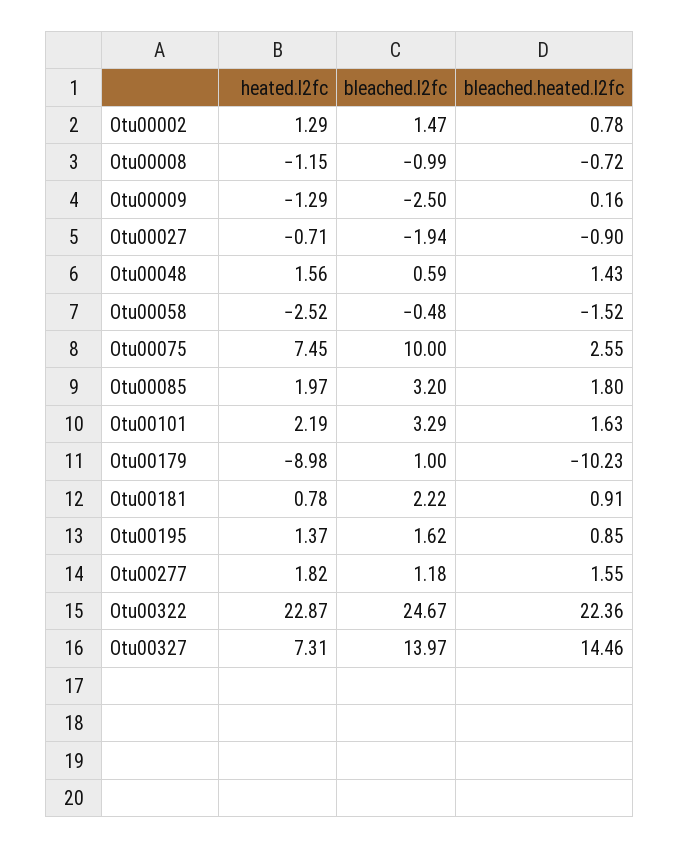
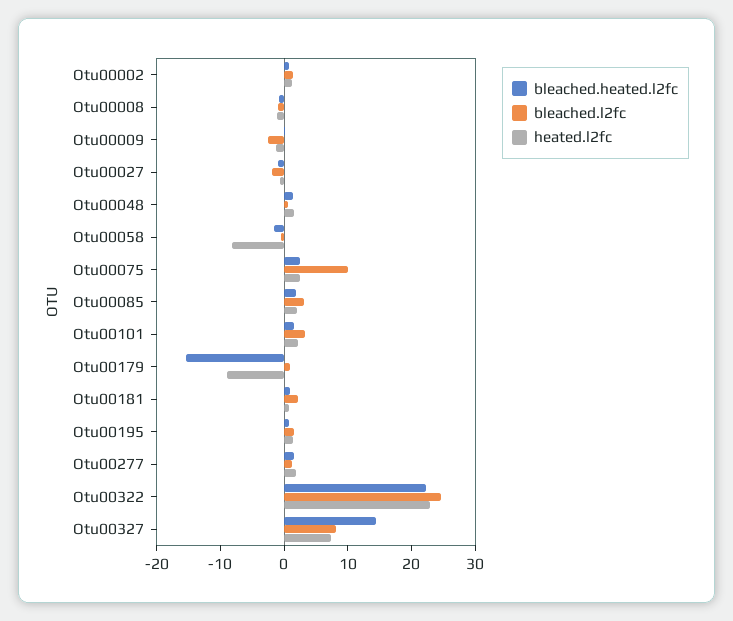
heated.l2fc, Otu00058: -2.52 -> -8
heated.l2fc, Otu00075: 7.45 -> 2
bleached.heated.l2fc, Otu00179: -10.23 -> -16
bleached.l2fc, Otu00327: 13.97 -> 8

